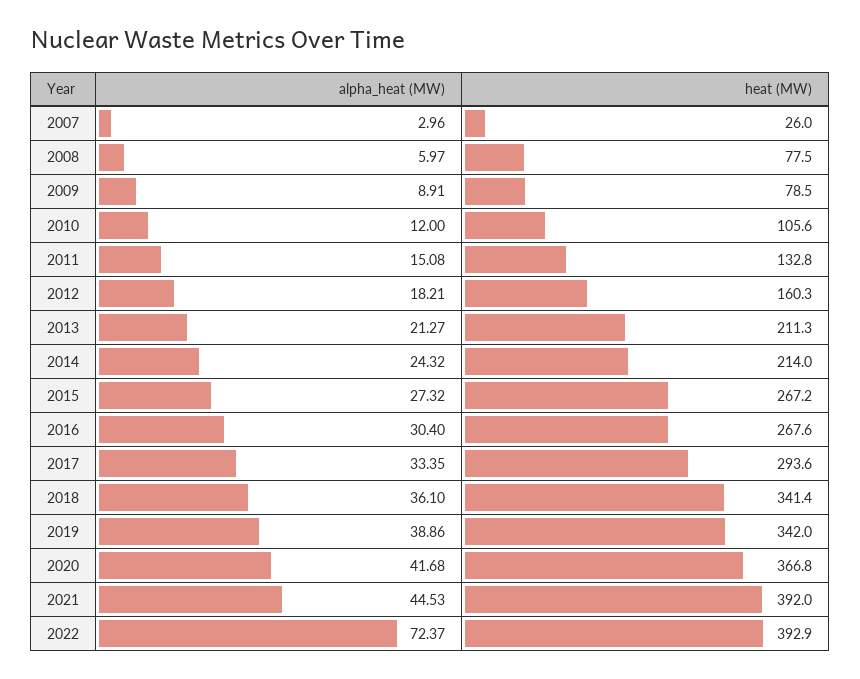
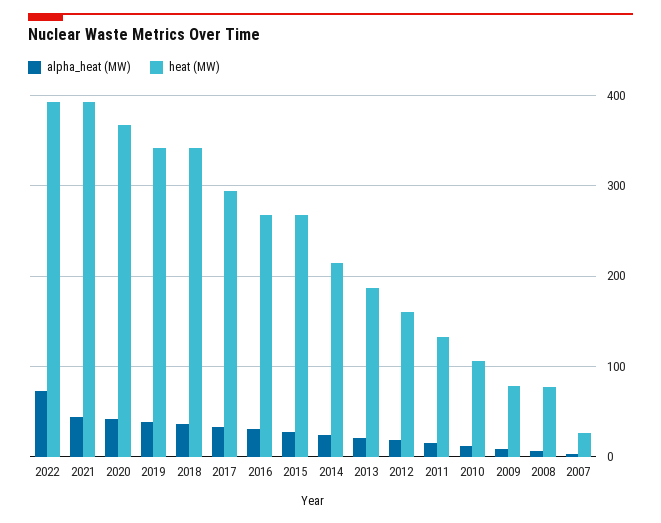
heat (MW), 2013: 211.3 -> 190

